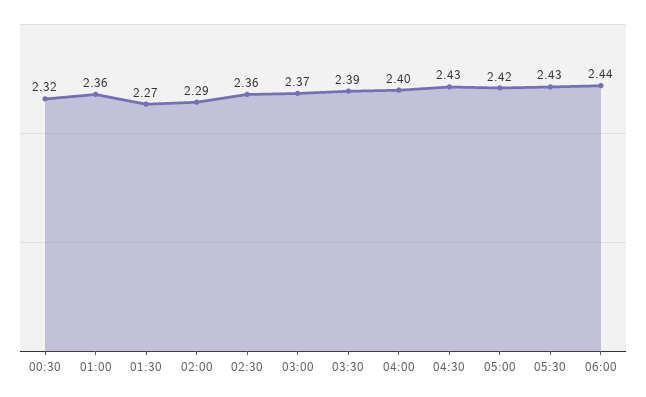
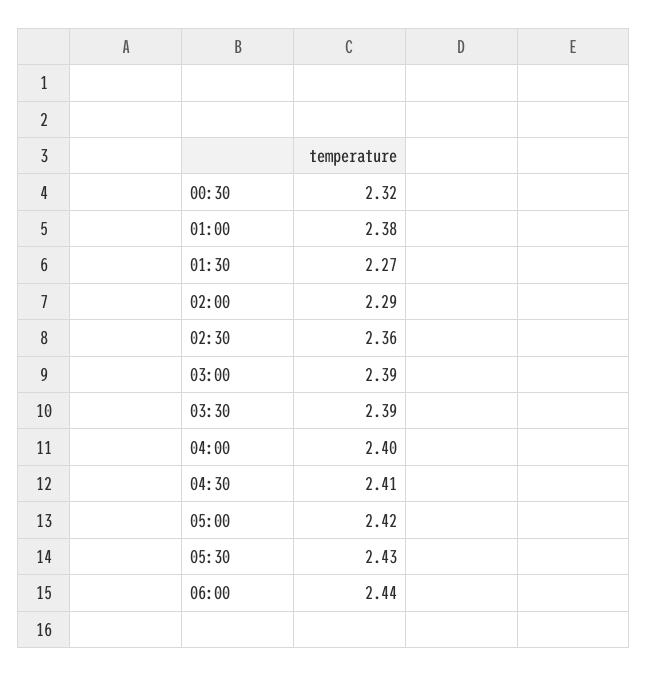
01:00: 2.36 -> 2.38
03:00: 2.37 -> 2.39
04:30: 2.43 -> 2.41

